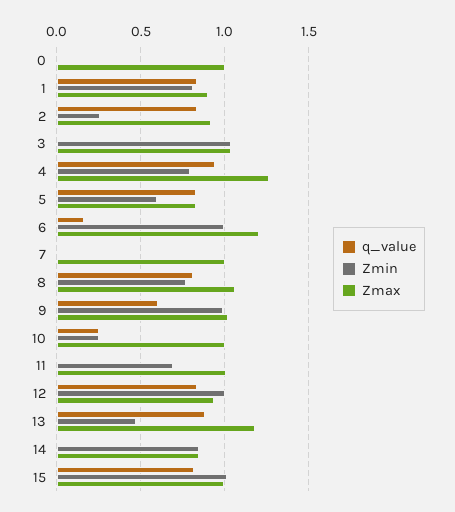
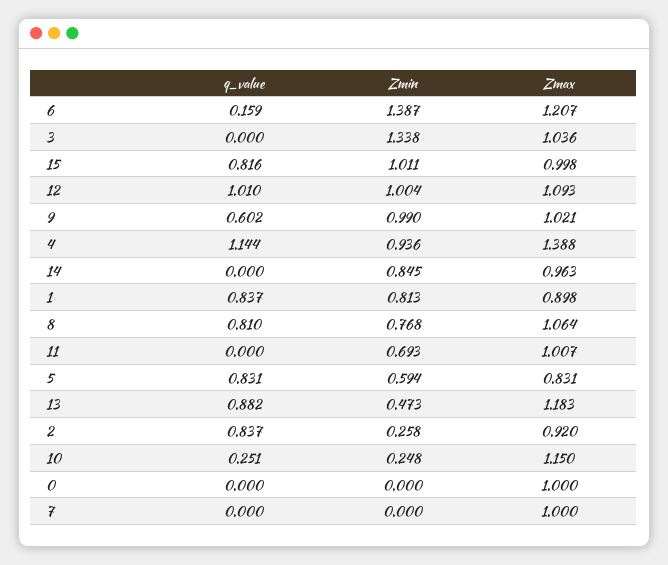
Zmin, 3: 1.05 -> 1.338
q_value, 4: 0.95 -> 1.144
Zmin, 4: 0.8 -> 0.936
Zmax, 4: 1.25 -> 1.388
Zmin, 6: 1 -> 1.387
Zmax, 10: 1 -> 1.15
q_value, 12: 0.85 -> 1.01
Zmax, 12: 0.95 -> 1.093
Zmax, 14: 0.85 -> 0.963

